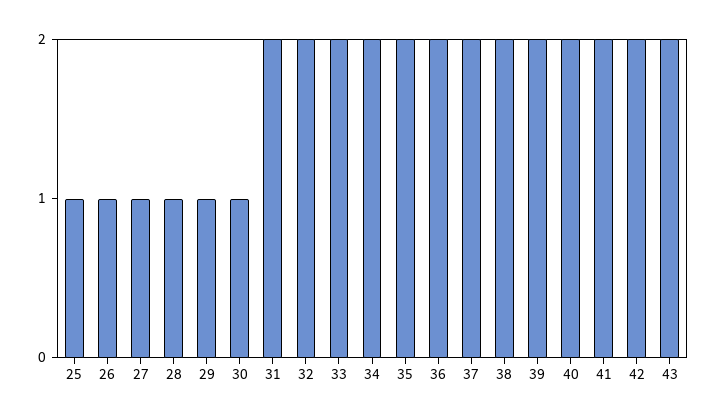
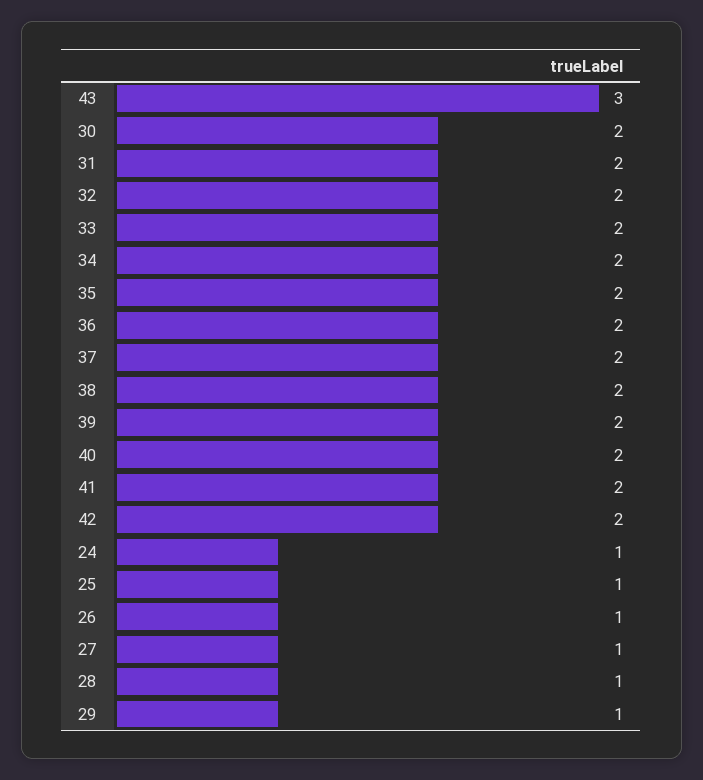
30: 1 -> 2
43: 2 -> 3
24: none -> 1

